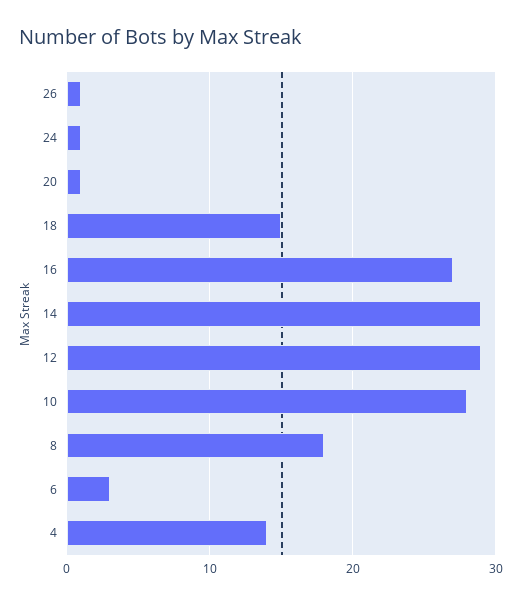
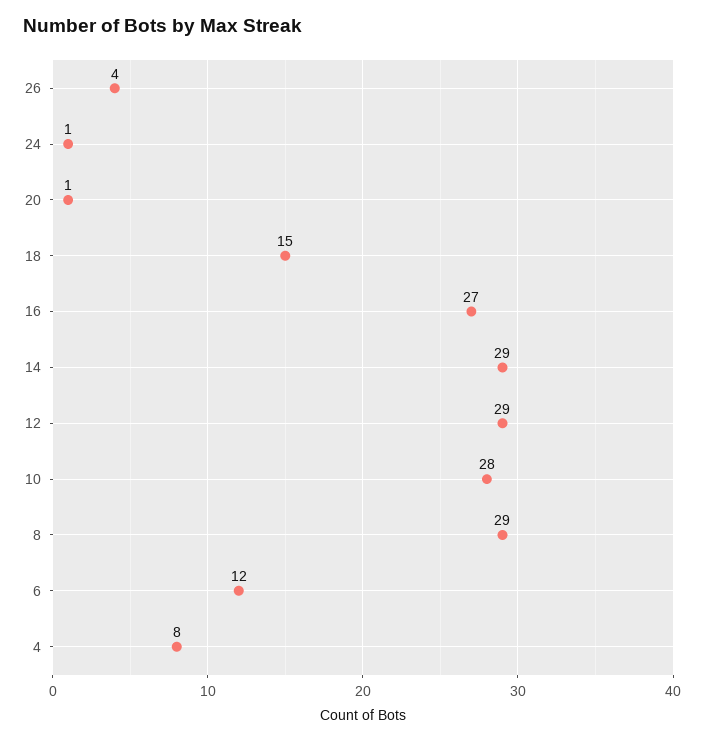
26: 1 -> 4
8: 18 -> 29
6: 3 -> 12
4: 14 -> 8

